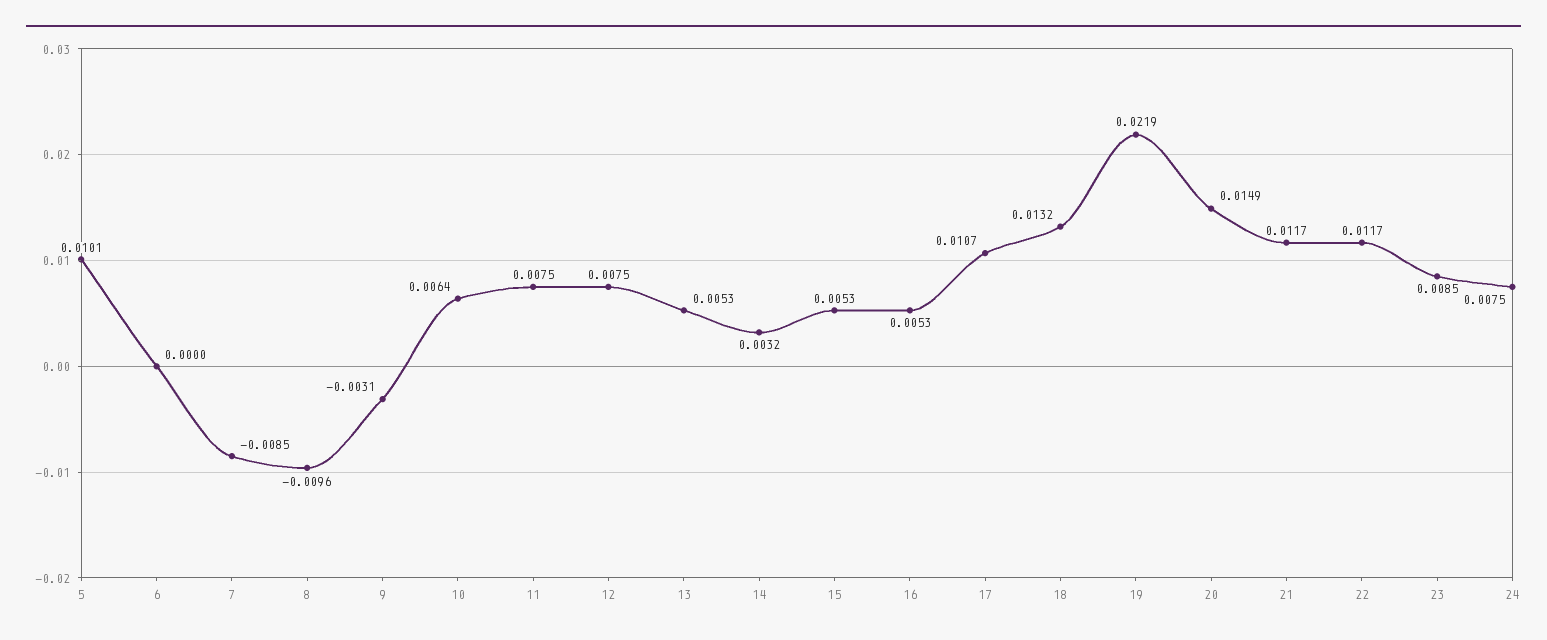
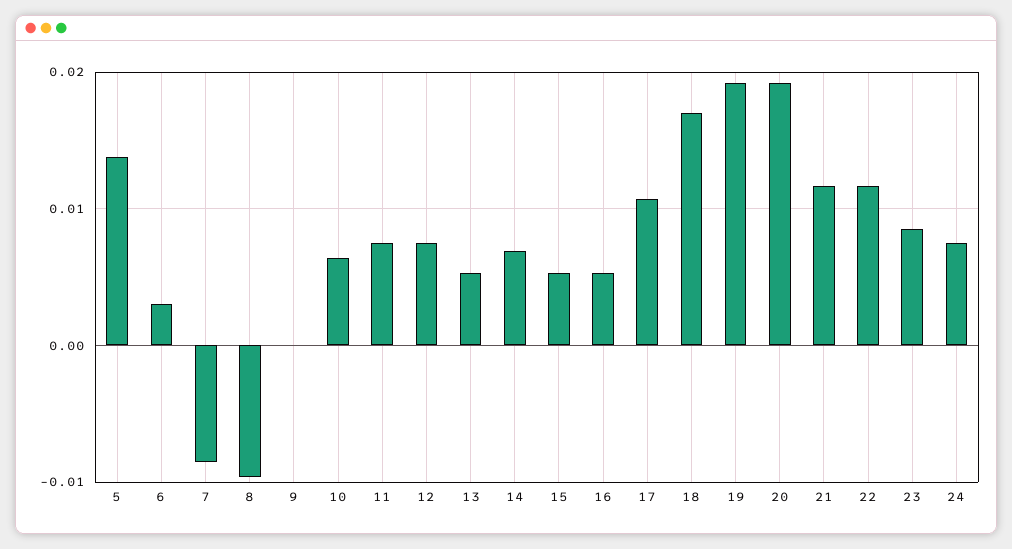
5: 0.0101 -> 0.014
6: 0 -> 0.003
9: -0.0031 -> 0
14: 0.0032 -> 0.007
18: 0.0132 -> 0.017
19: 0.0219 -> 0.019
20: 0.0149 -> 0.019

